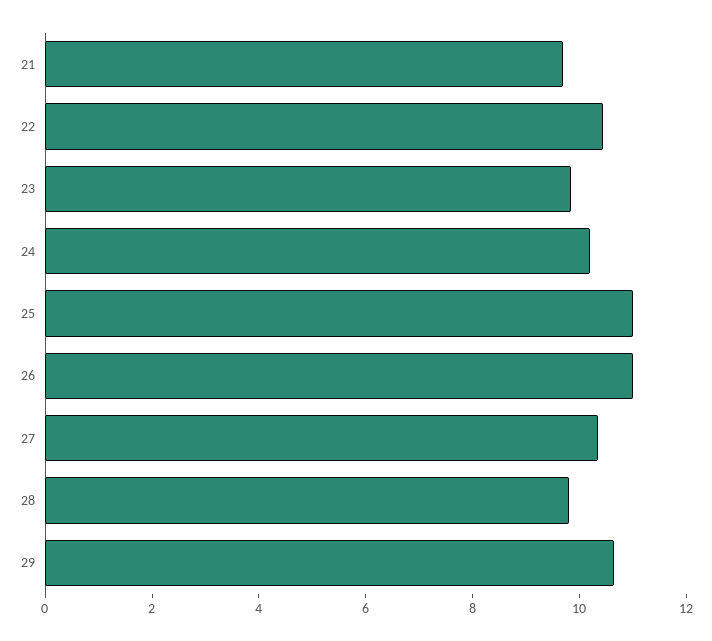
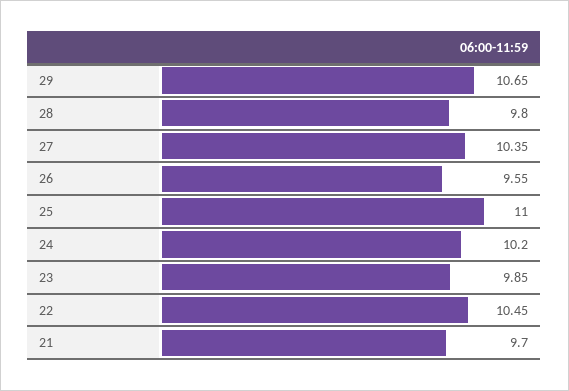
26: 11 -> 9.55

